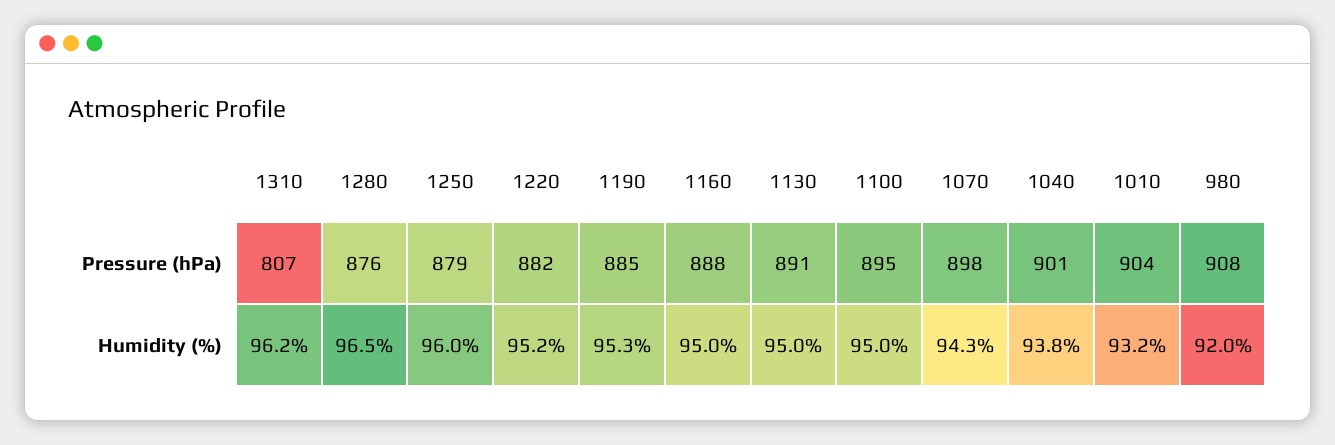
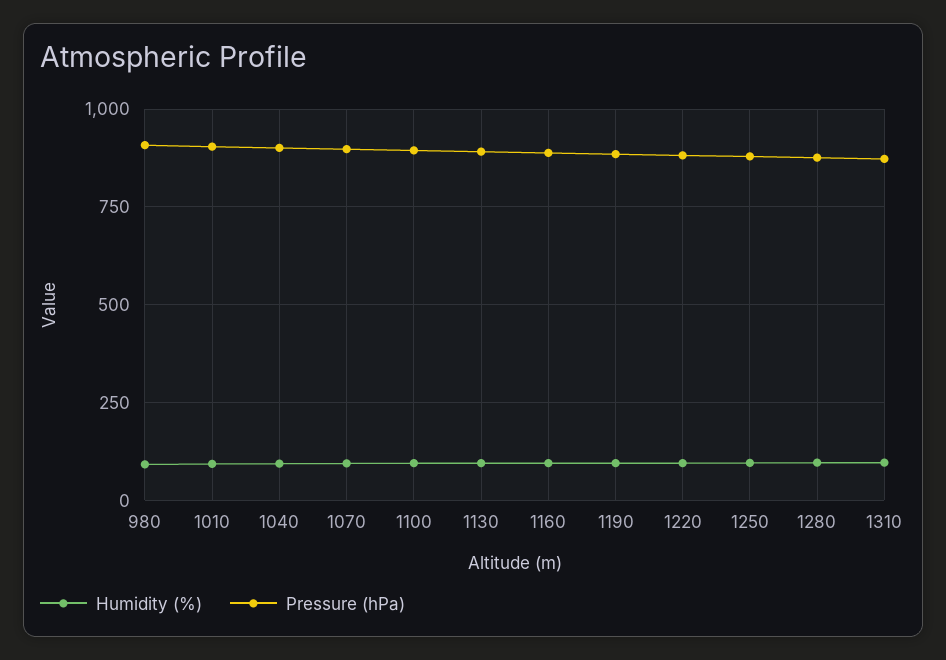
Pressure (hPa), 1310: 807 -> 875

